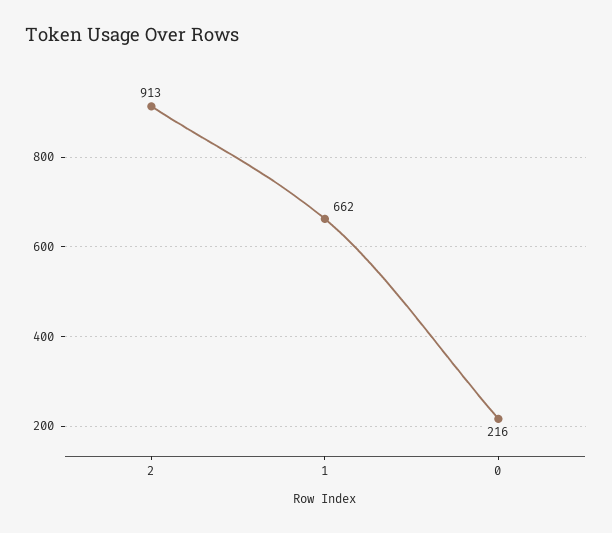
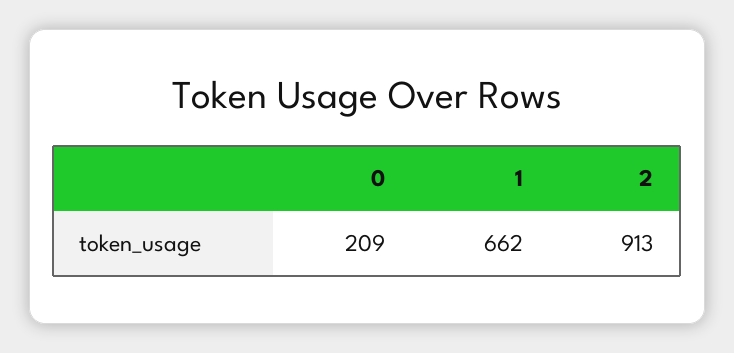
0: 216 -> 209

